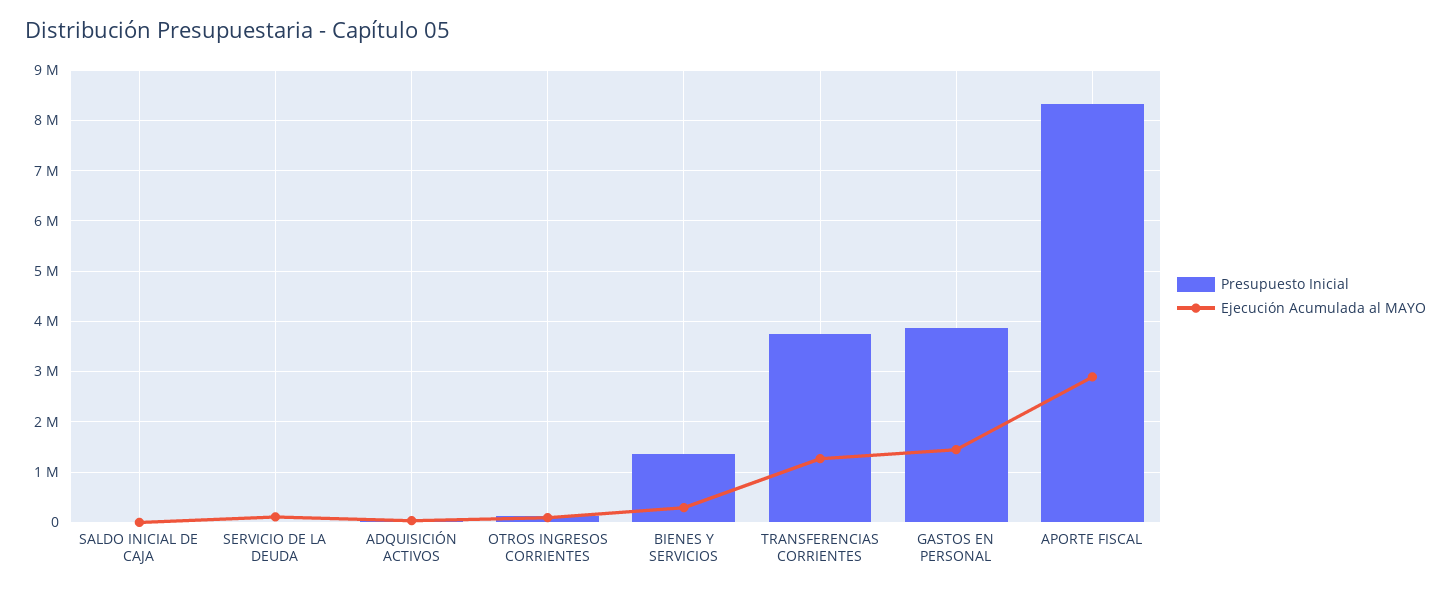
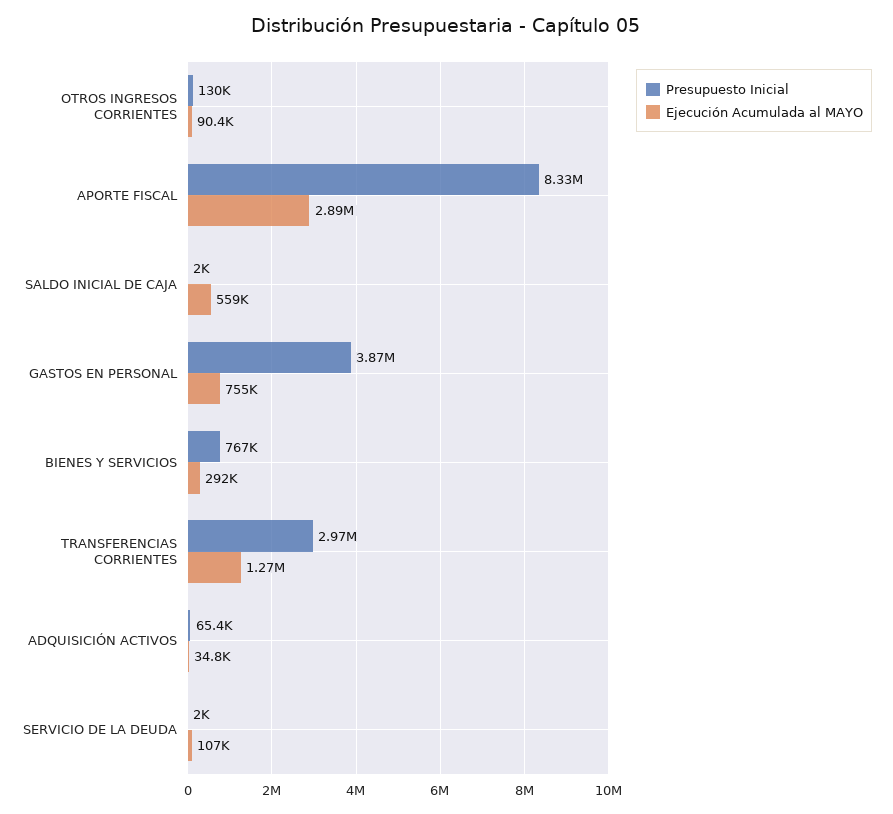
Ejecución Acumulada al MAYO, SALDO INICIAL DE CAJA: 0 -> 559000
Presupuesto Inicial, BIENES Y SERVICIOS: 1400000 -> 767000
Presupuesto Inicial, TRANSFERENCIAS CORRIENTES: 3800000 -> 2970000
Ejecución Acumulada al MAYO, GASTOS EN PERSONAL: 1400000 -> 755000

